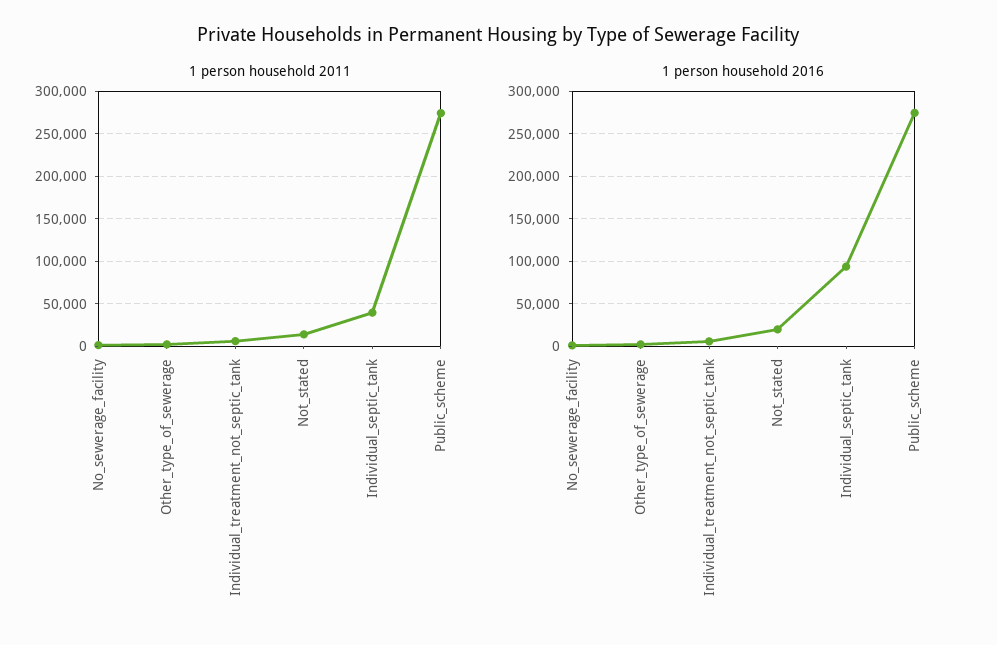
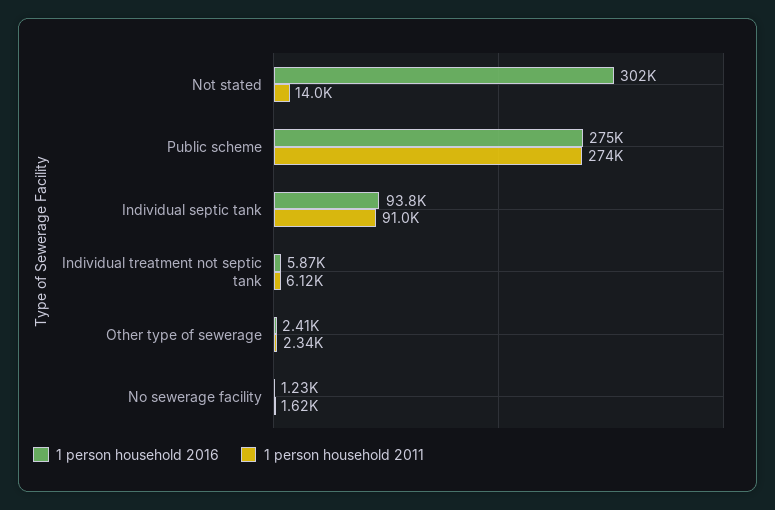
1 person household 2011, Individual_septic_tank: 40000 -> 91000
1 person household 2016, Not_stated: 20000 -> 302000

